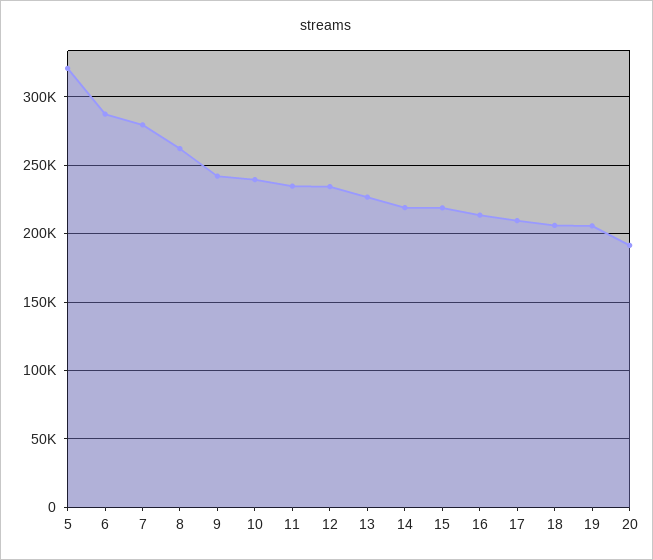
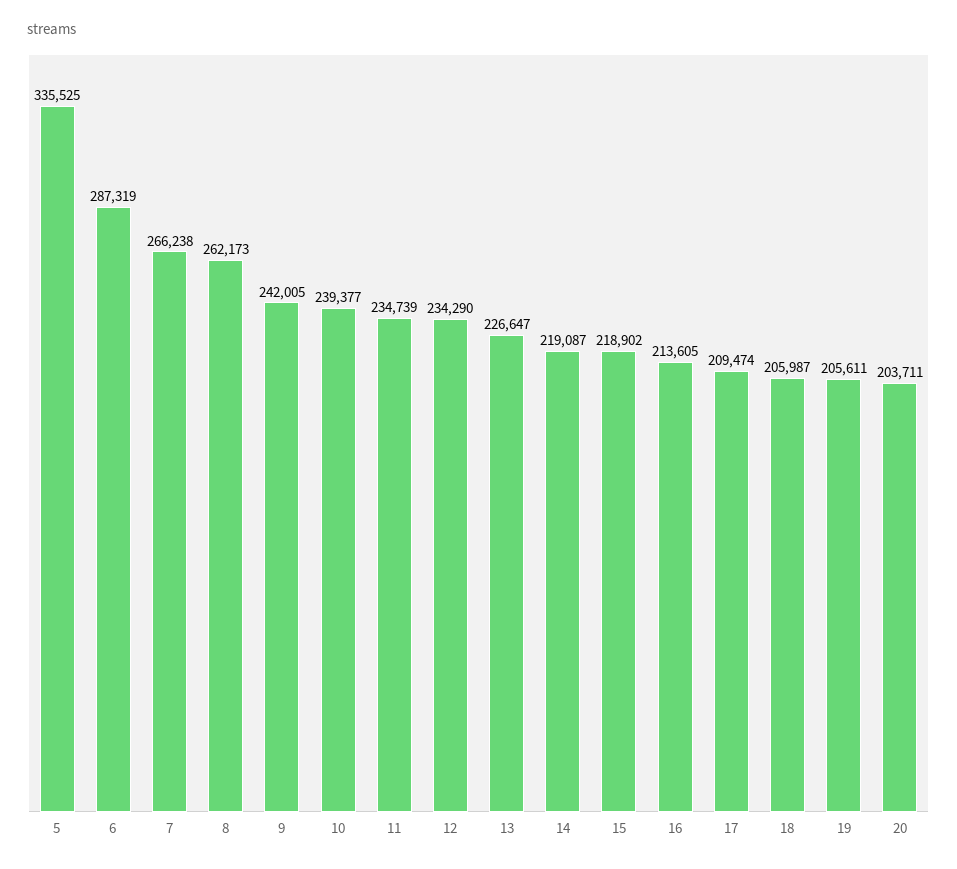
5: 320000 -> 335525
7: 280000 -> 266238
20: 190000 -> 203711

